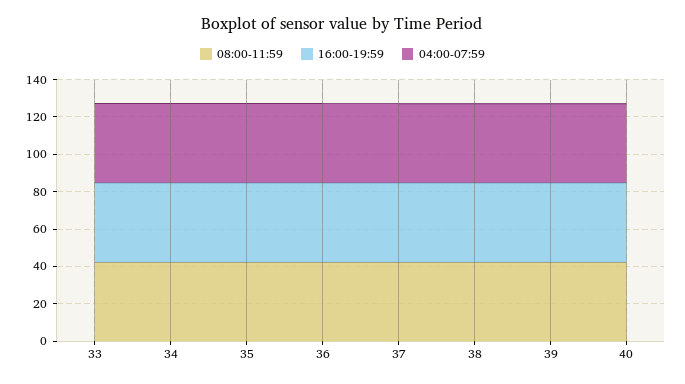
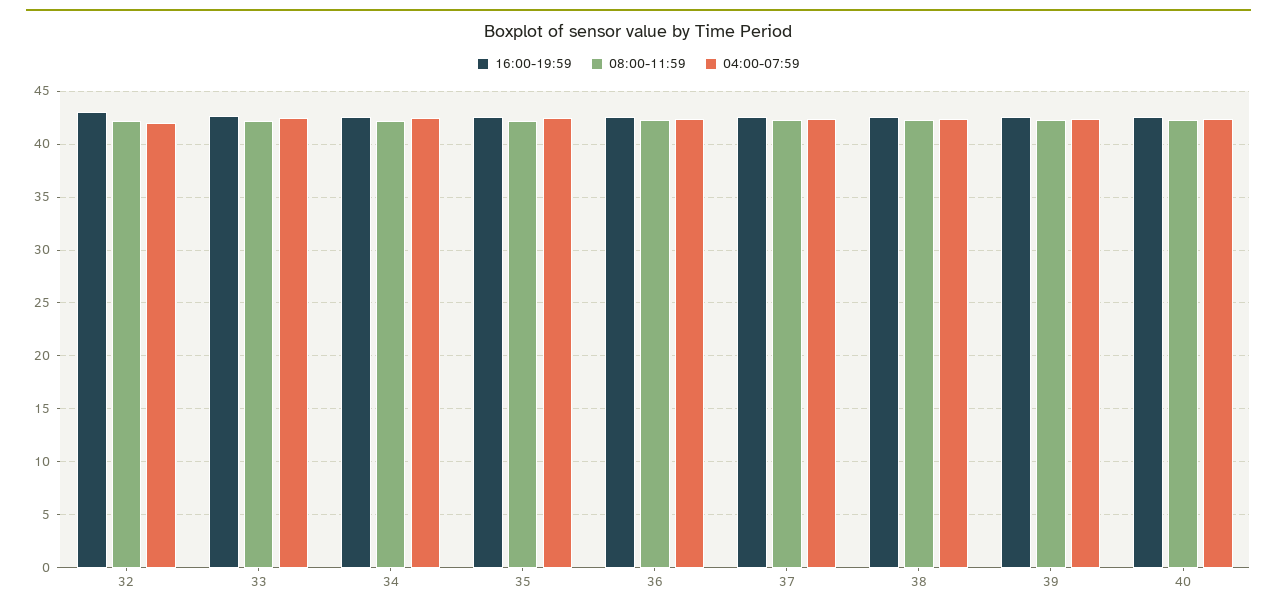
16:00-19:59, 32: none -> 43
08:00-11:59, 32: none -> 42
04:00-07:59, 32: none -> 42

